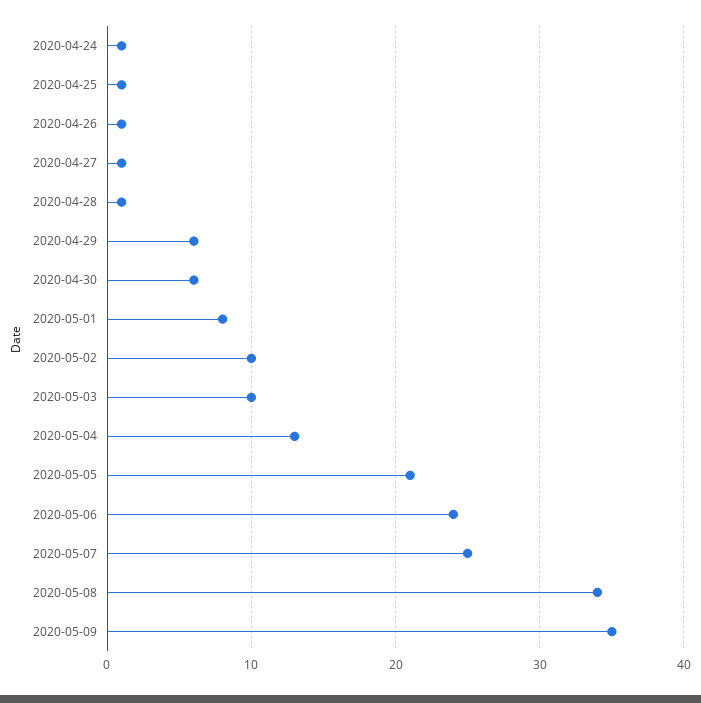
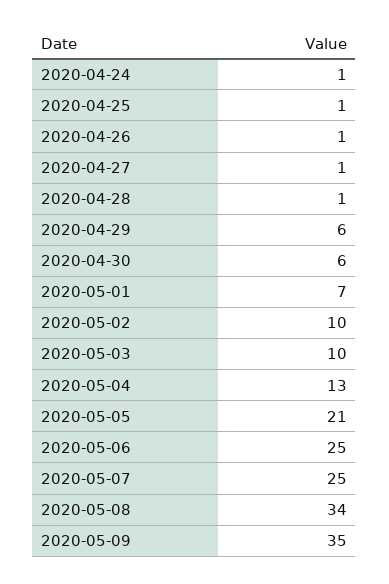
2020-05-01: 8 -> 7
2020-05-06: 24 -> 25

